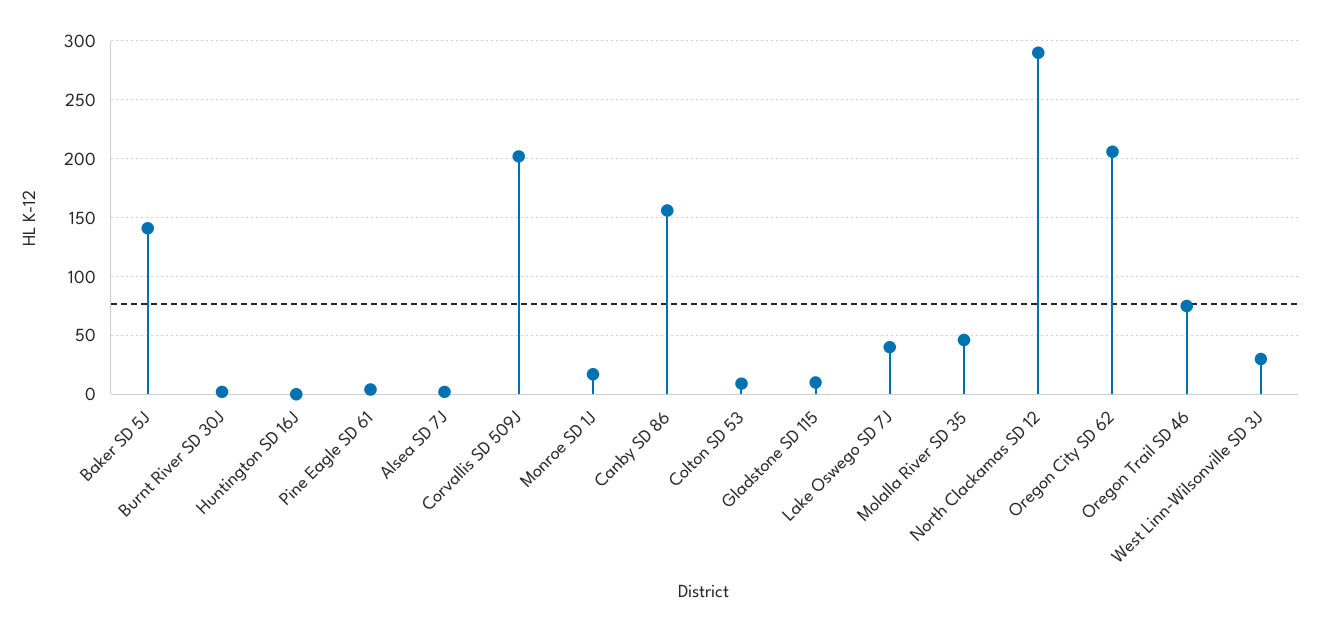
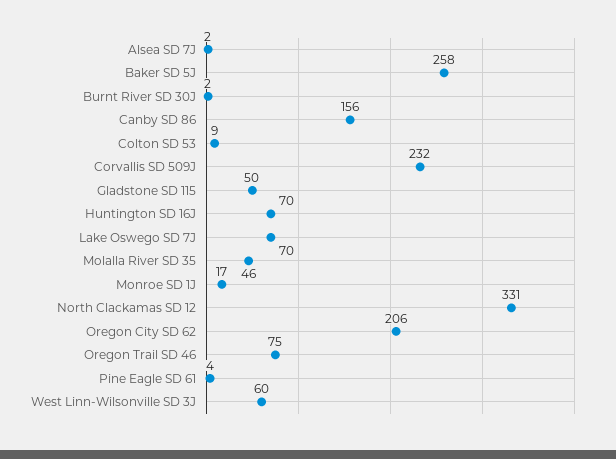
Baker SD 5J: 140 -> 258
Huntington SD 16J: 0 -> 70
Corvallis SD 509J: 200 -> 232
Gladstone SD 115: 10 -> 50
Lake Oswego SD 7J: 40 -> 70
North Clackamas SD 12: 290 -> 331
West Linn-Wilsonville SD 3J: 30 -> 60

